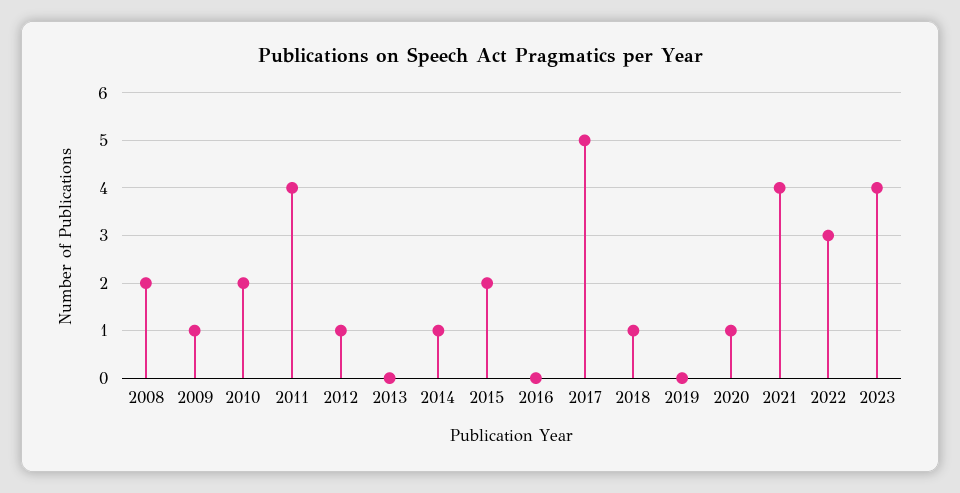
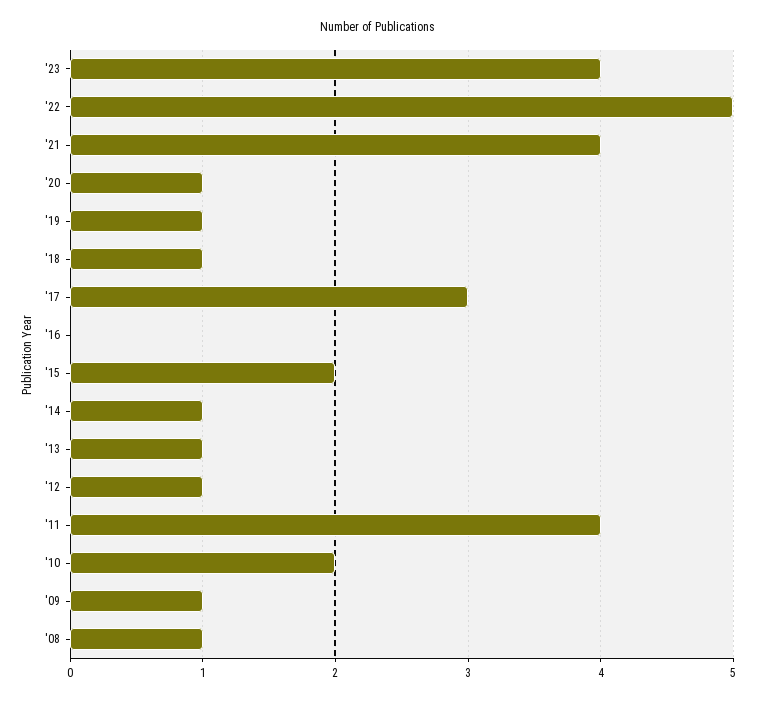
2008: 2 -> 1
2013: 0 -> 1
2017: 5 -> 3
2019: 0 -> 1
2022: 3 -> 5

